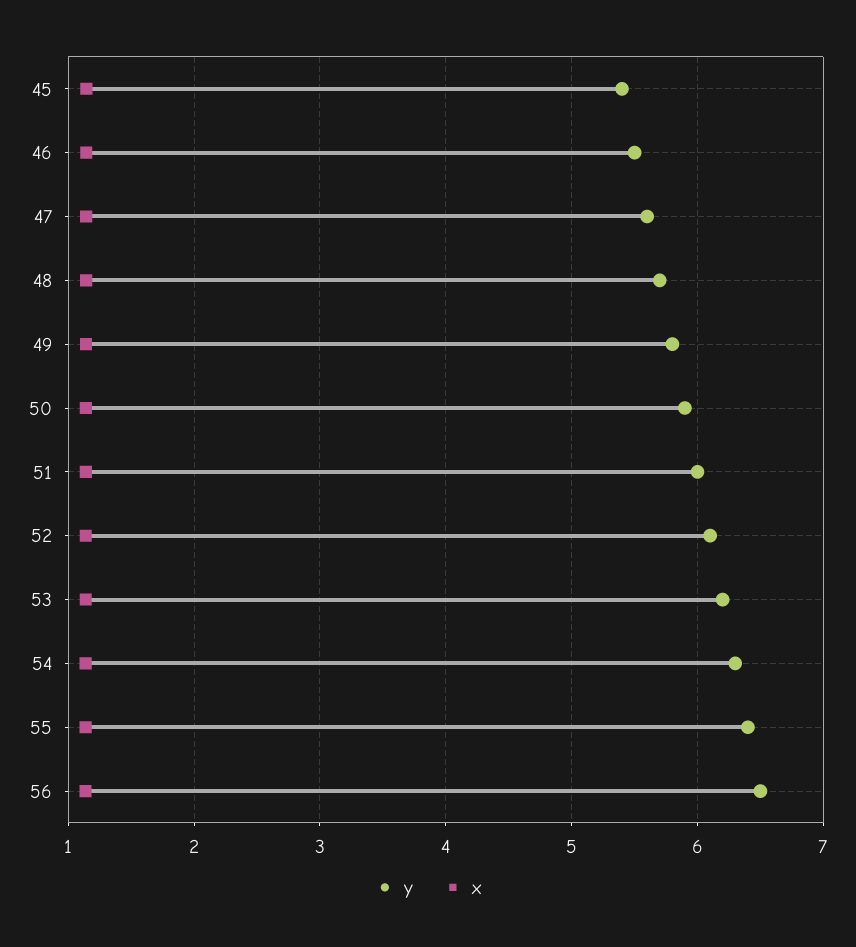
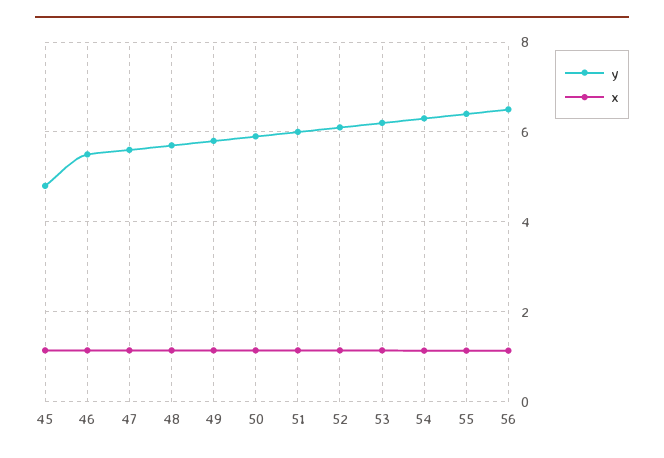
y, 45: 5.4 -> 4.8

